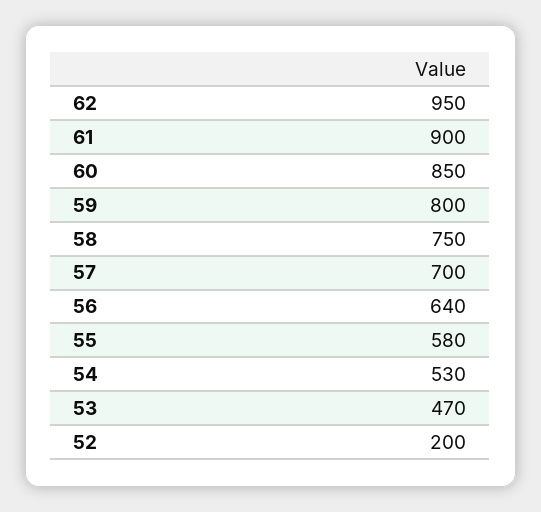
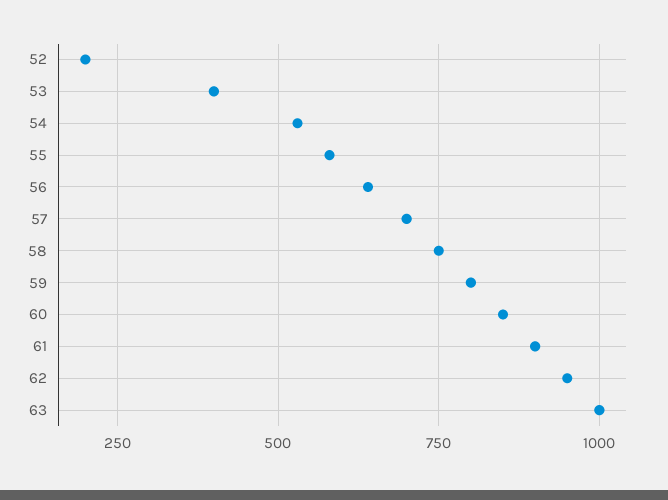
53: 470 -> 400
63: none -> 1000

